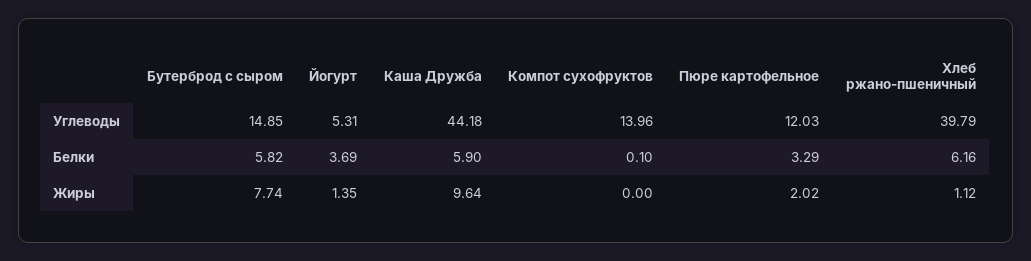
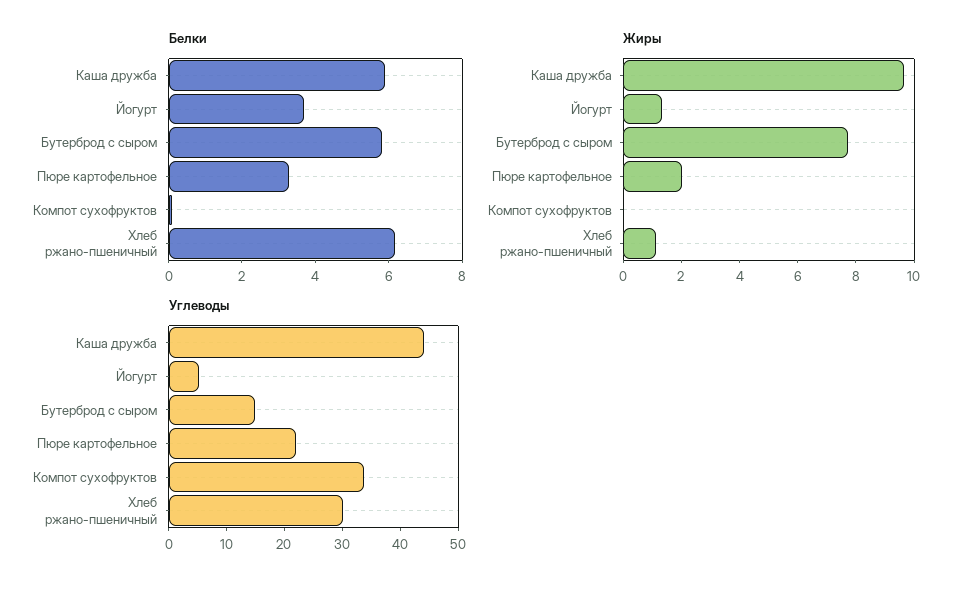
Углеводы, Компот сухофруктов: 13.96 -> 34
Углеводы, Пюре картофельное: 12.03 -> 22
Углеводы, Хлеб ржано-пшеничный: 39.79 -> 30

